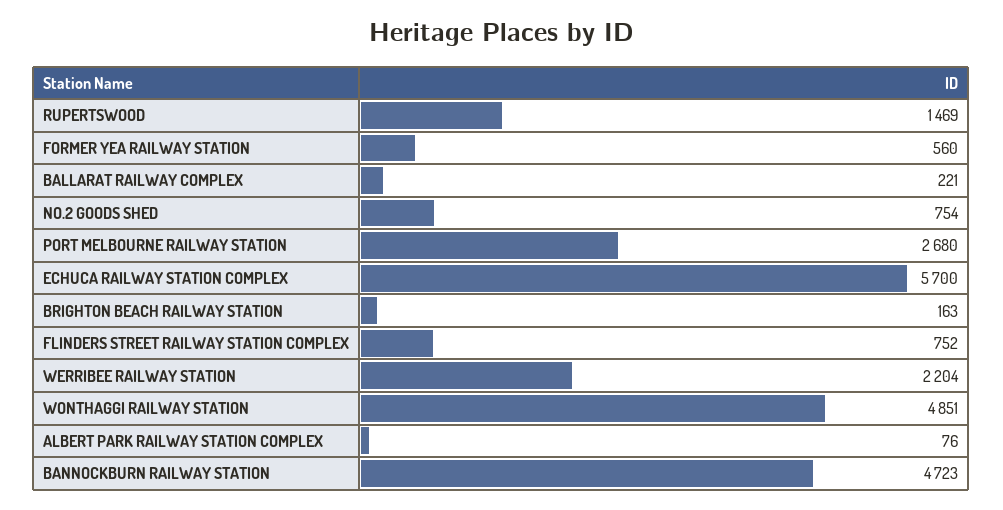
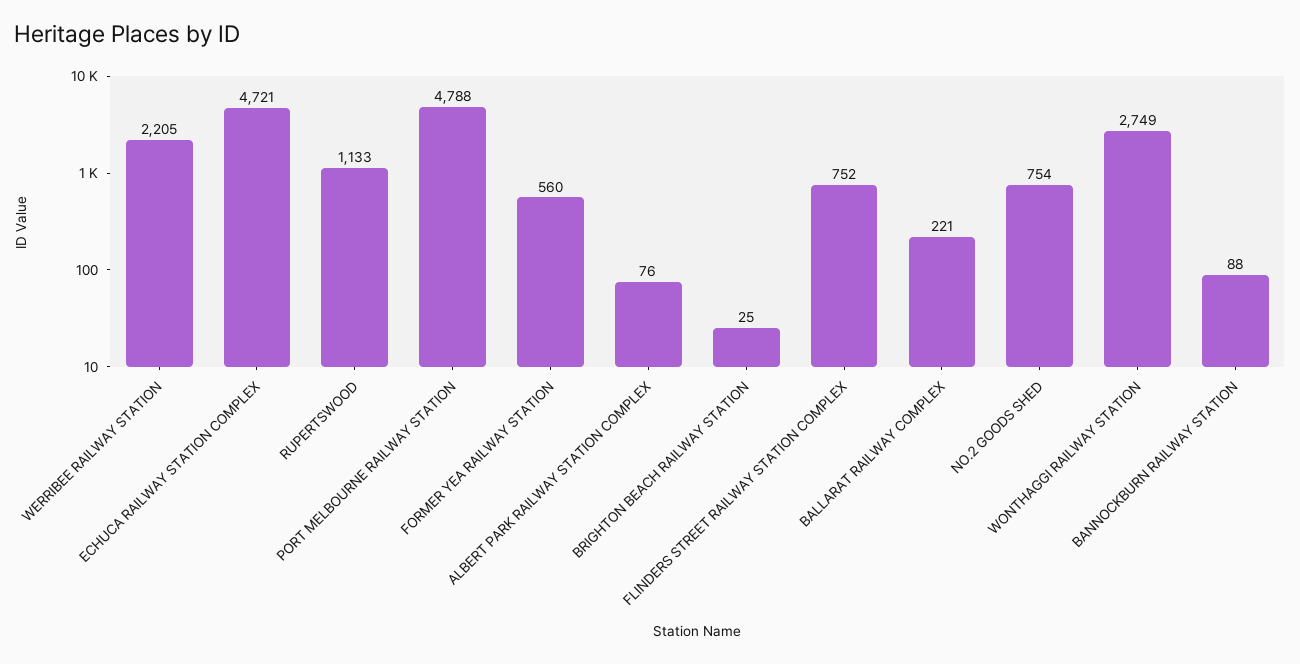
RUPERTSWOOD: 1469 -> 1133
PORT MELBOURNE RAILWAY STATION: 2680 -> 4788
ECHUCA RAILWAY STATION COMPLEX: 5700 -> 4721
BRIGHTON BEACH RAILWAY STATION: 163 -> 25
WERRIBEE RAILWAY STATION: 2204 -> 2205
WONTHAGGI RAILWAY STATION: 4851 -> 2749
BANNOCKBURN RAILWAY STATION: 4723 -> 88

